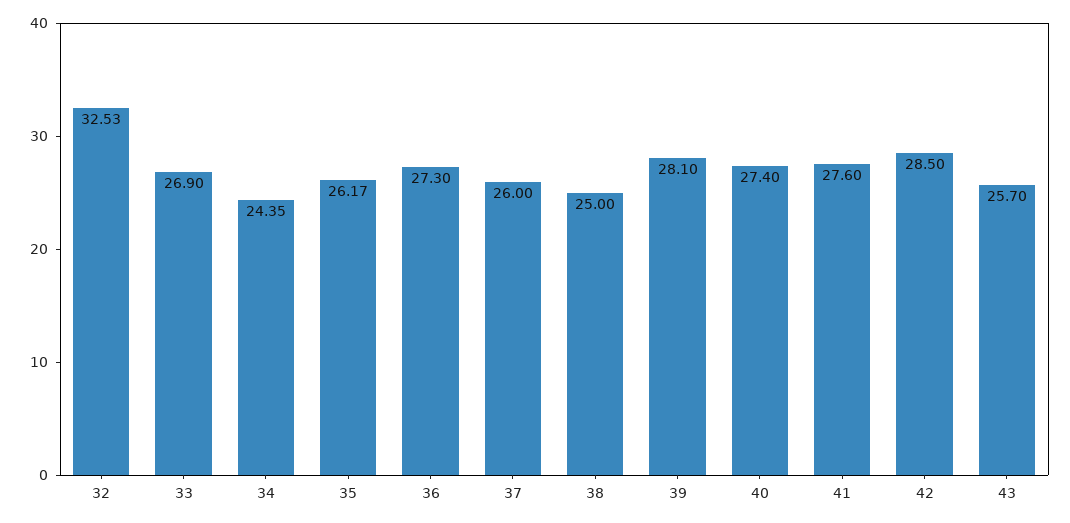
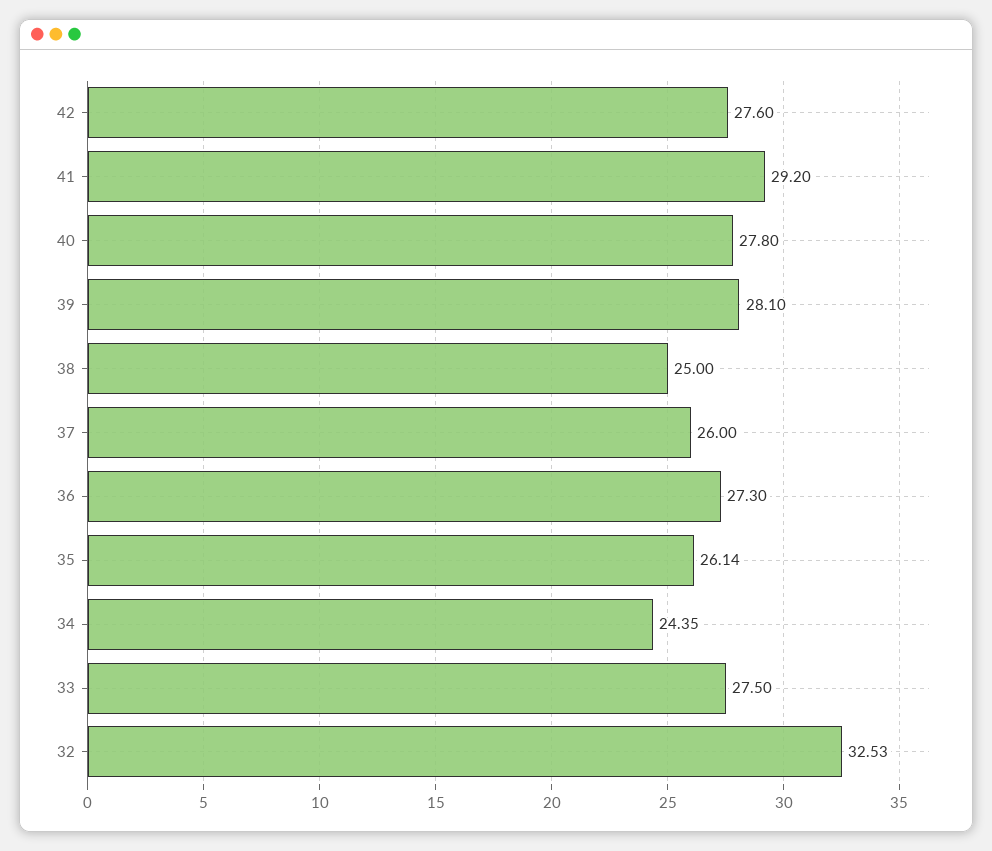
33: 26.9 -> 27.5
35: 26.17 -> 26.14
40: 27.4 -> 27.8
41: 27.6 -> 29.2
42: 28.5 -> 27.6
43: 25.7 -> none

